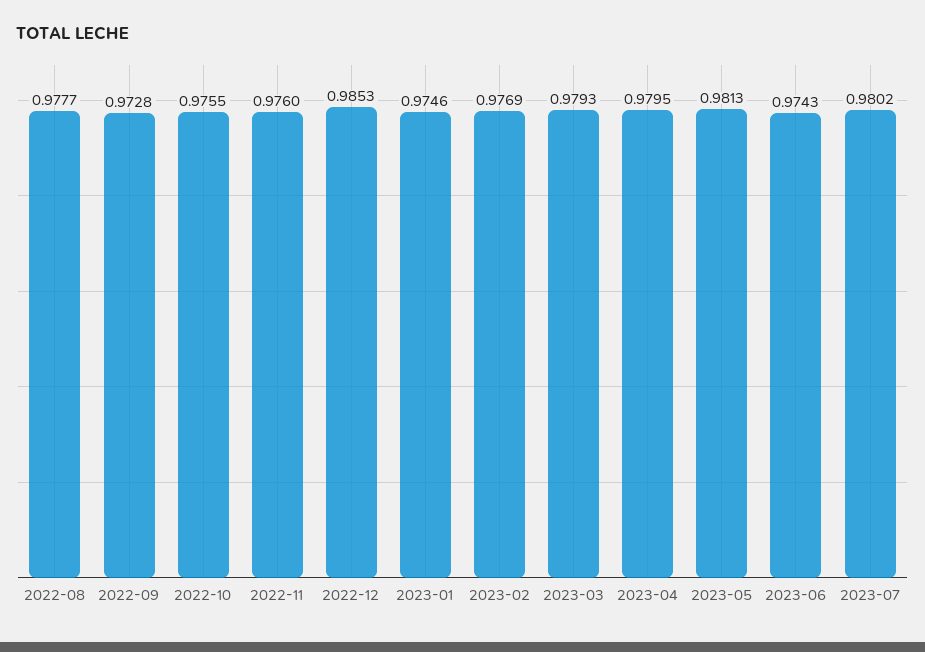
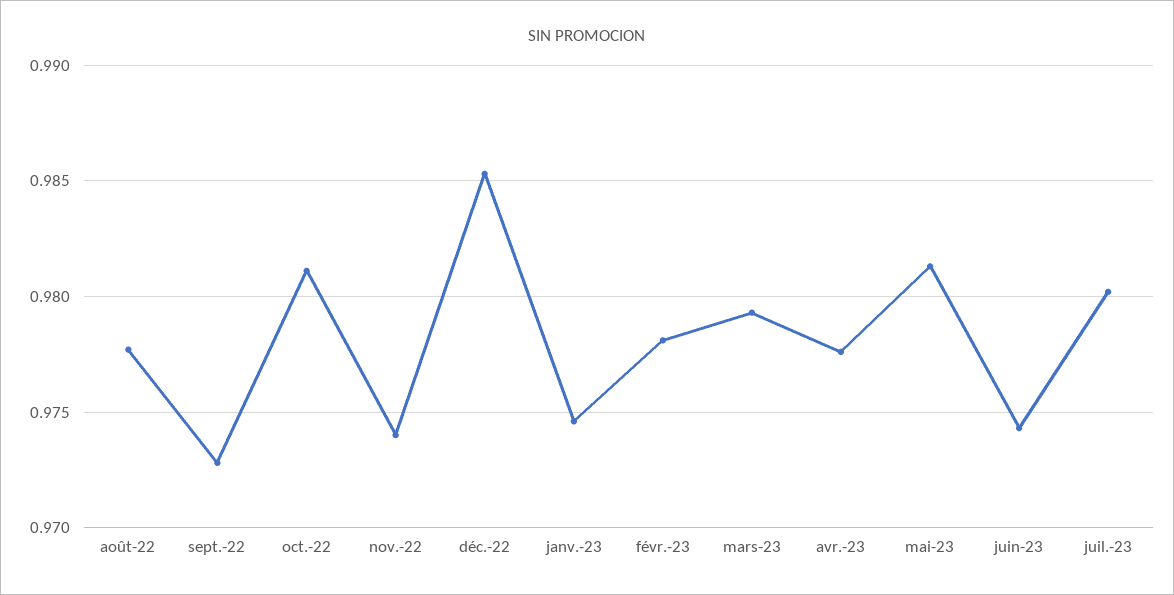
2022-10: 0.9755 -> 0.981
2022-11: 0.976 -> 0.974
2023-02: 0.9769 -> 0.978
2023-04: 0.9795 -> 0.9775

